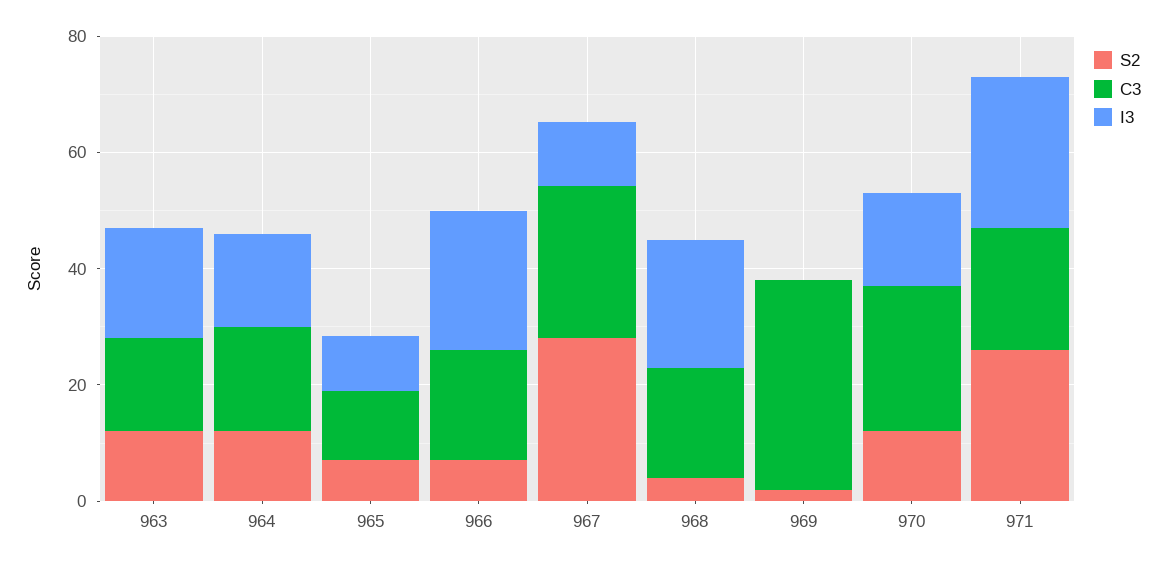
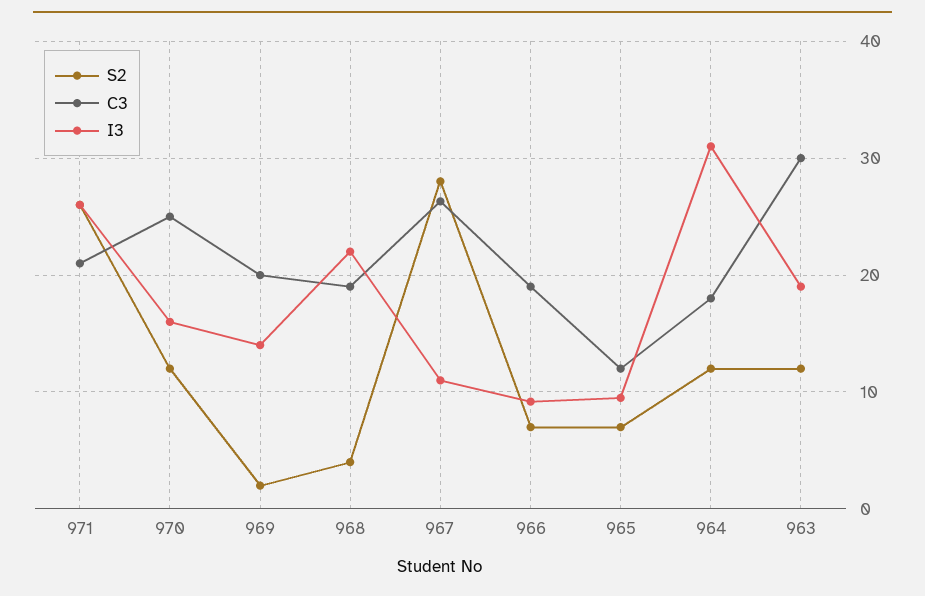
C3, 963: 15 -> 30
I3, 964: 15 -> 31
I3, 966: 25 -> 9
C3, 969: 35 -> 20
I3, 969: 0 -> 14

